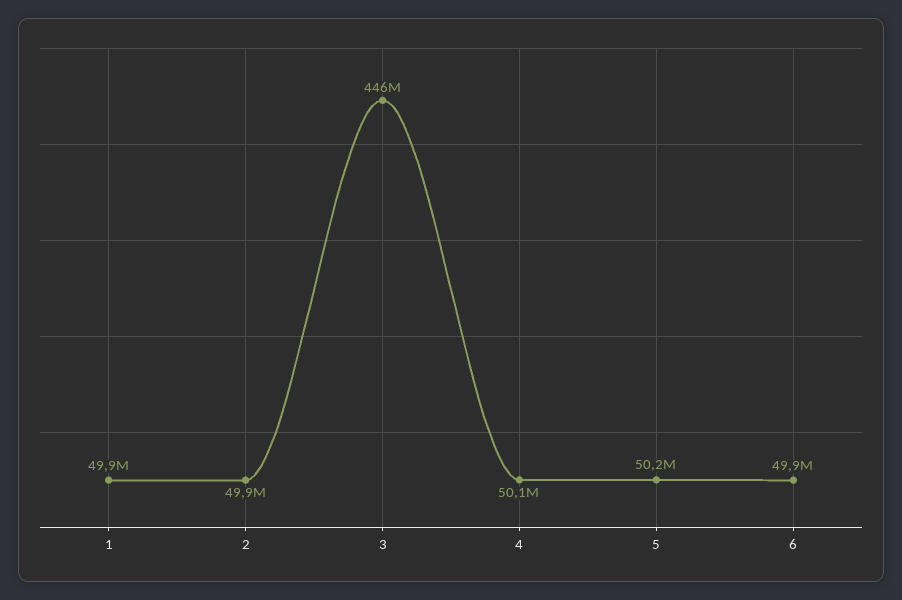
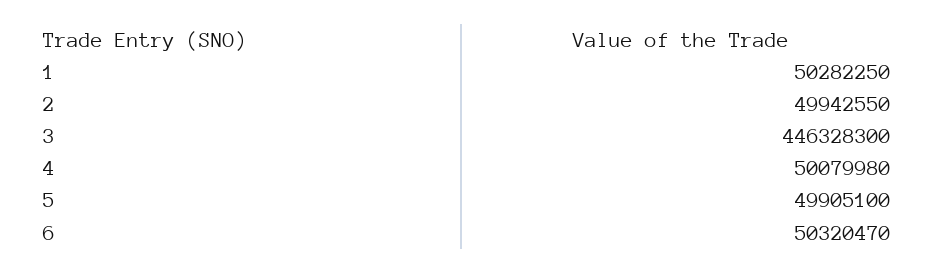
1: 49900000 -> 50282250
5: 50200000 -> 49905100
6: 49900000 -> 50320470

